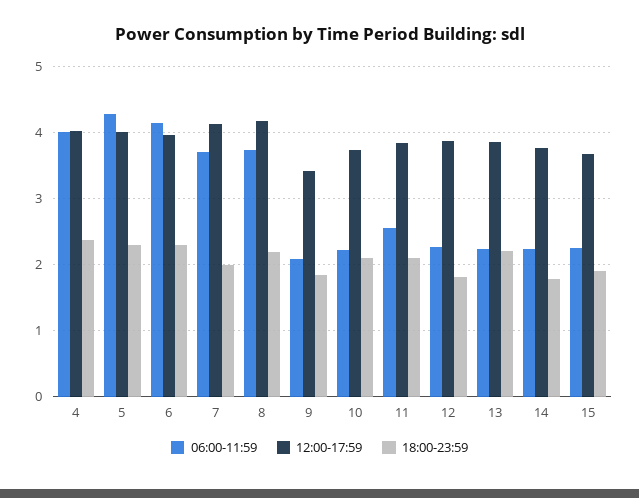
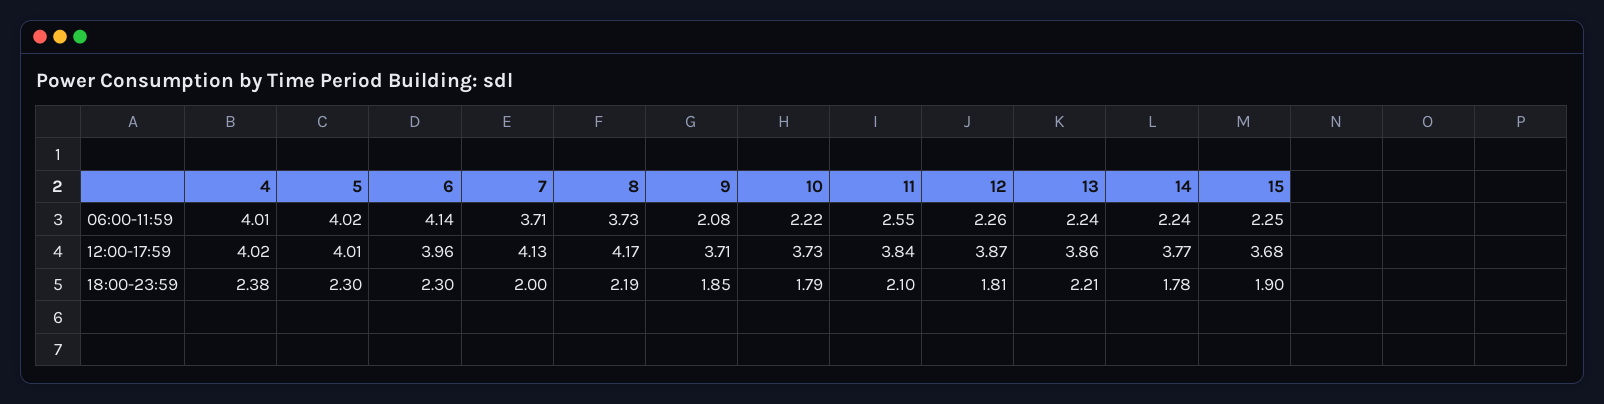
06:00-11:59, 5: 4.3 -> 4.02
12:00-17:59, 9: 3.4 -> 3.71
18:00-23:59, 10: 2.1 -> 1.79

